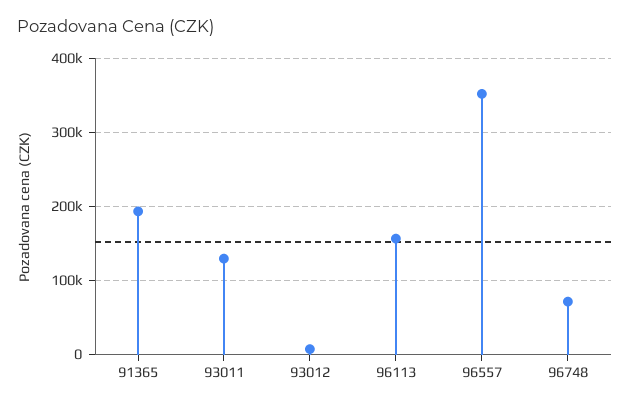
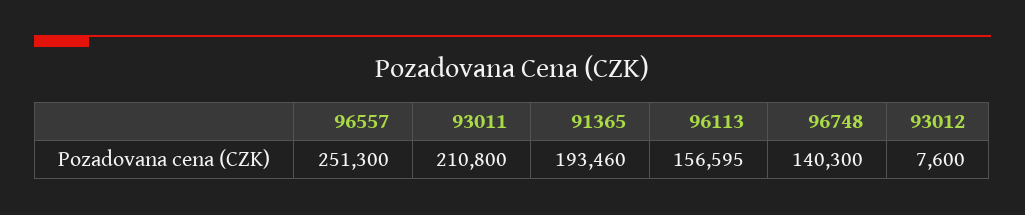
93011: 130000 -> 210800
96557: 350000 -> 251300
96748: 70000 -> 140300

